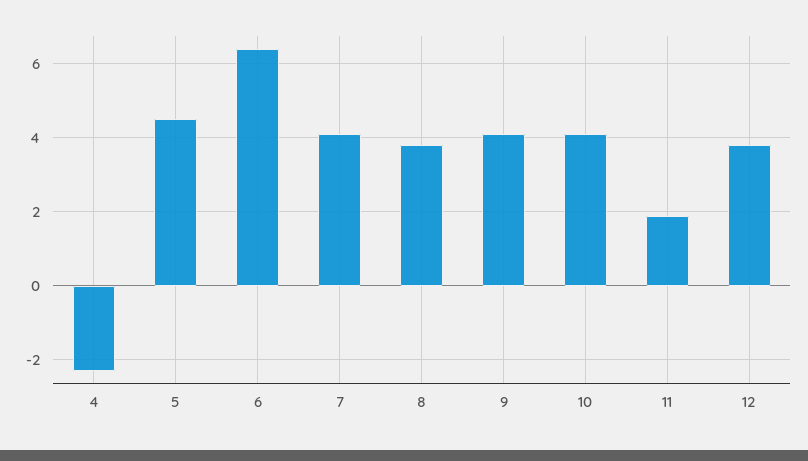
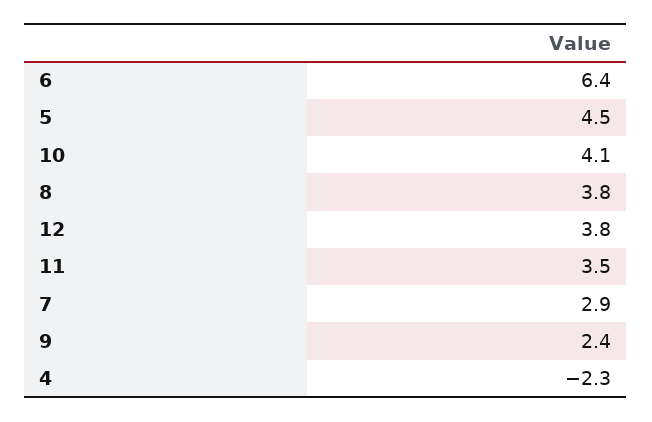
7: 4 -> 2.9
9: 4 -> 2.4
11: 2 -> 3.5

